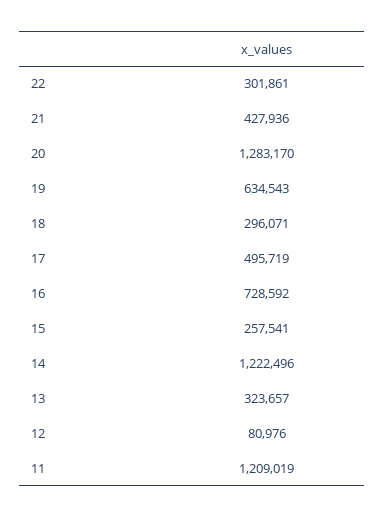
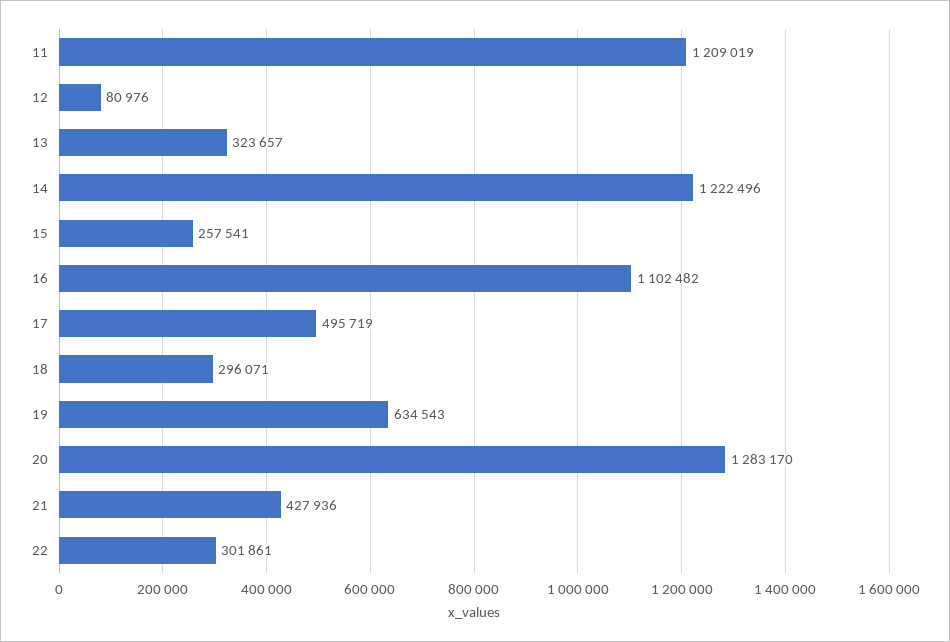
16: 728592 -> 1102482

